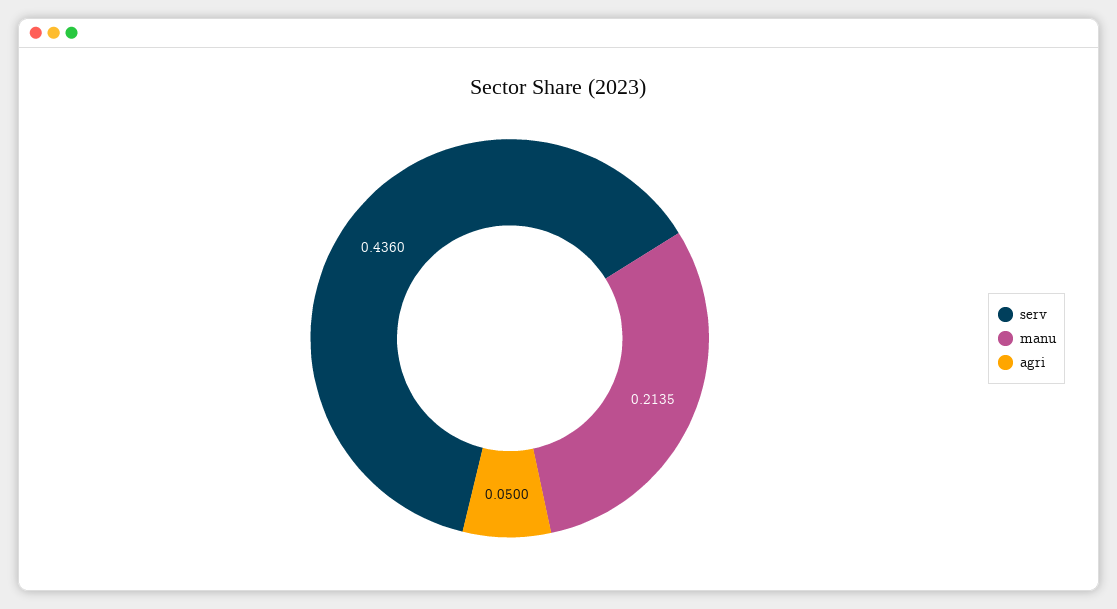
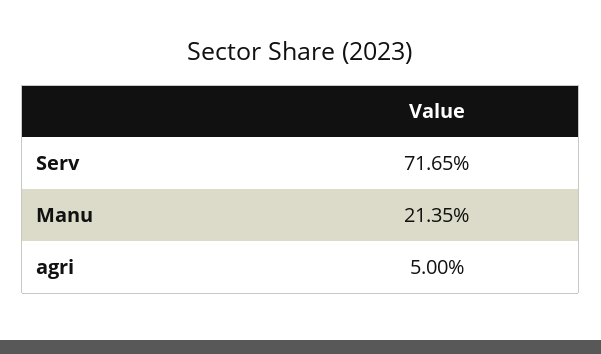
serv: 0.436 -> 0.7165

